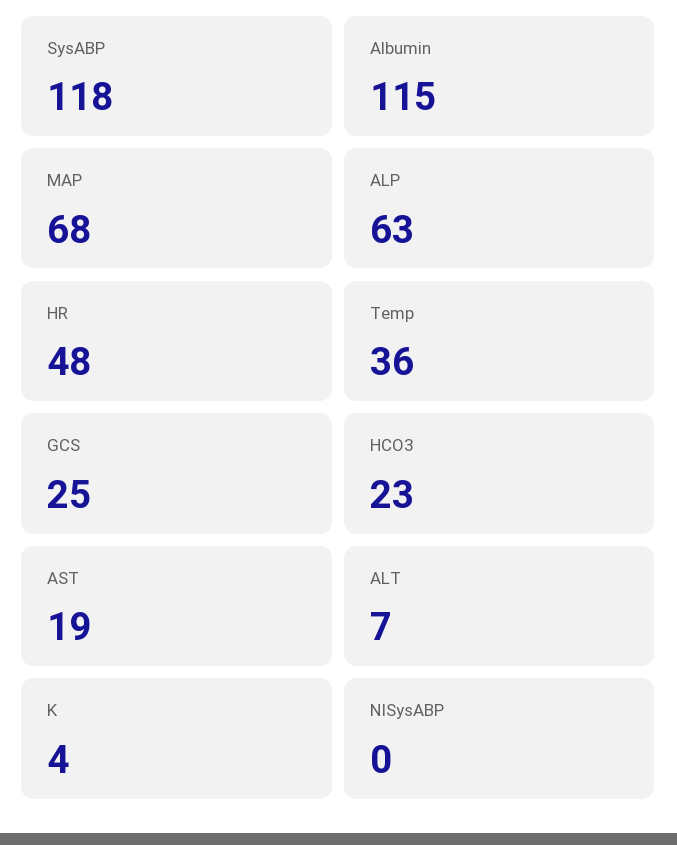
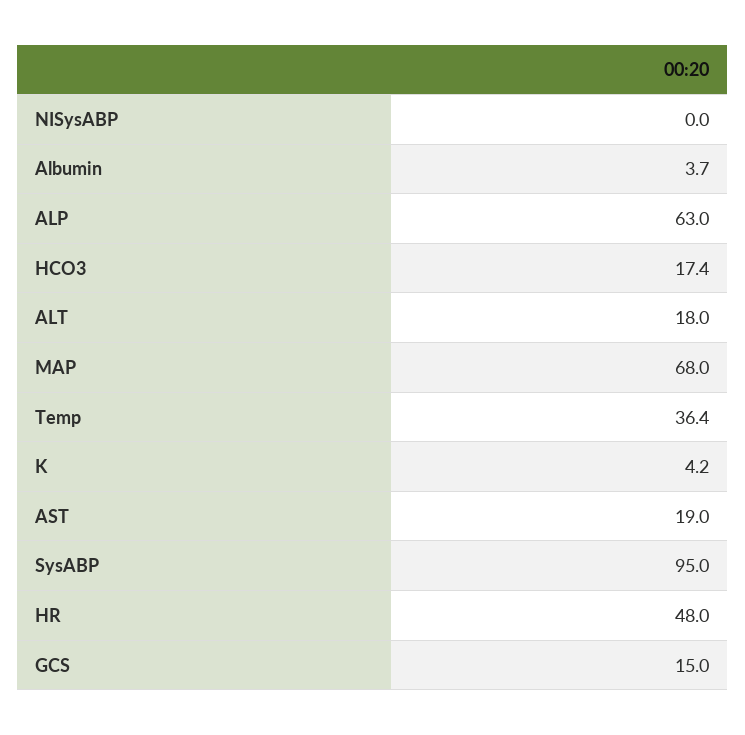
SysABP: 118 -> 95
Albumin: 115 -> 3.7
GCS: 25 -> 15
HCO3: 23 -> 17.4
ALT: 7 -> 18

